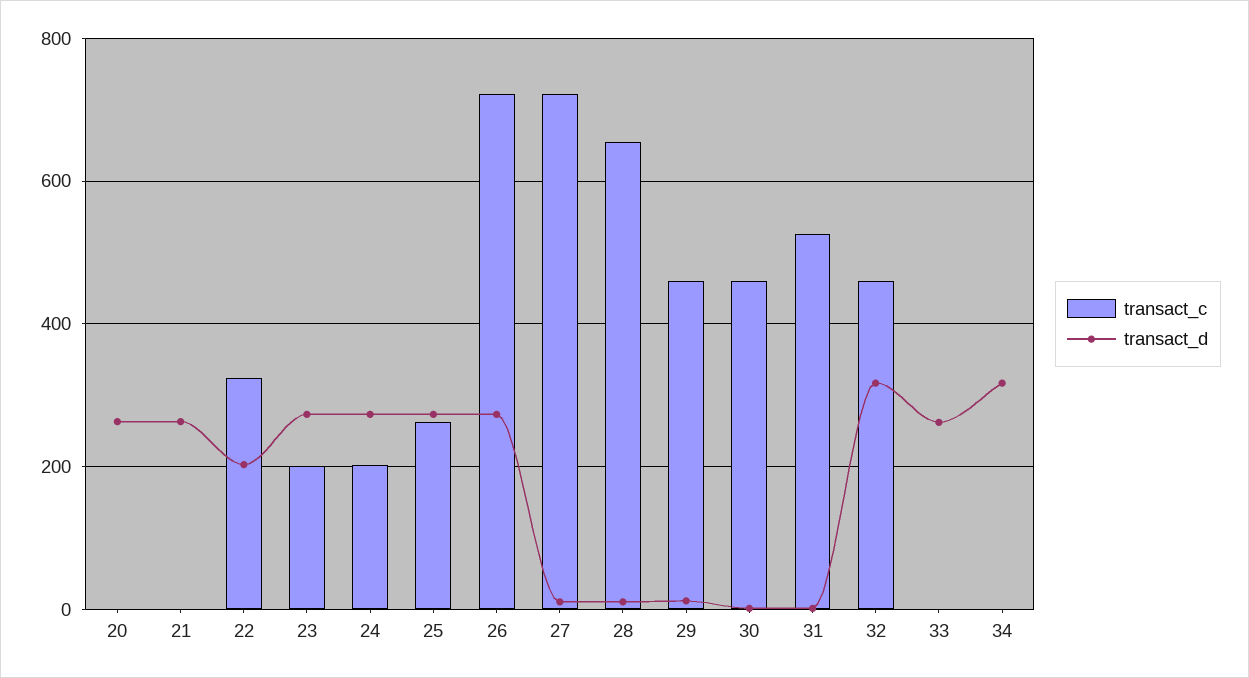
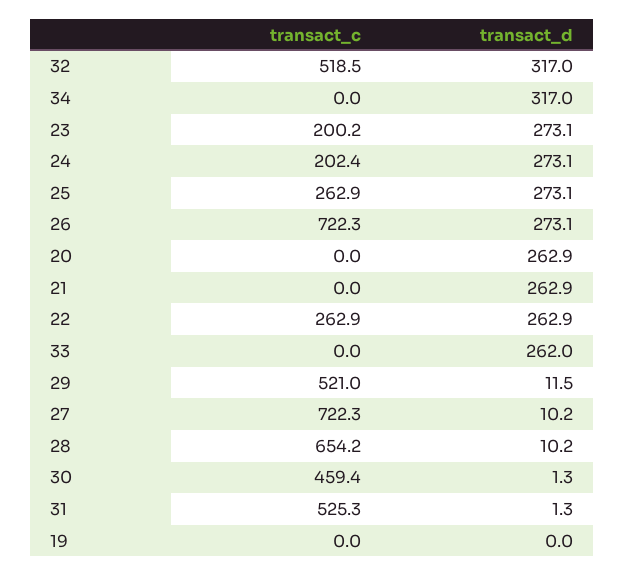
transact_c, 22: 320 -> 262.9
transact_d, 22: 200 -> 262.9
transact_c, 29: 460 -> 521
transact_c, 32: 460 -> 518.5
transact_c, 19: none -> 0
transact_d, 19: none -> 0

